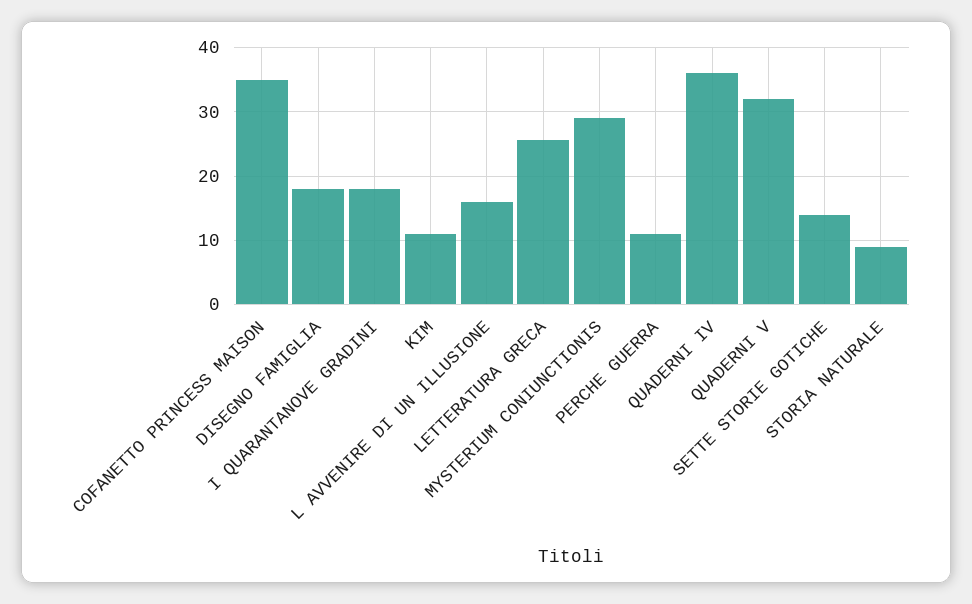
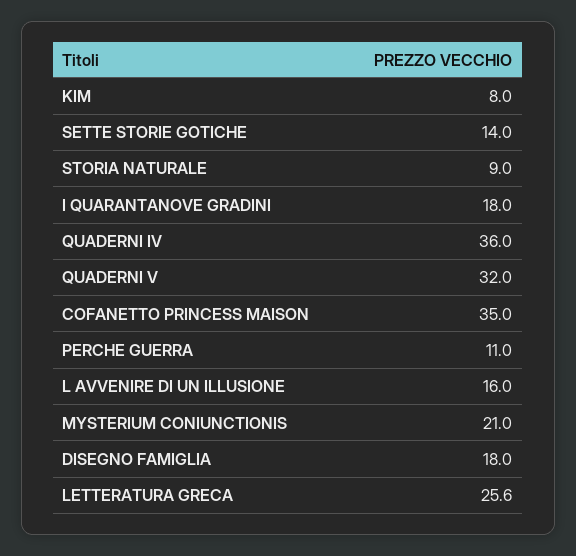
KIM: 11 -> 8
MYSTERIUM CONIUNCTIONIS: 29 -> 21

